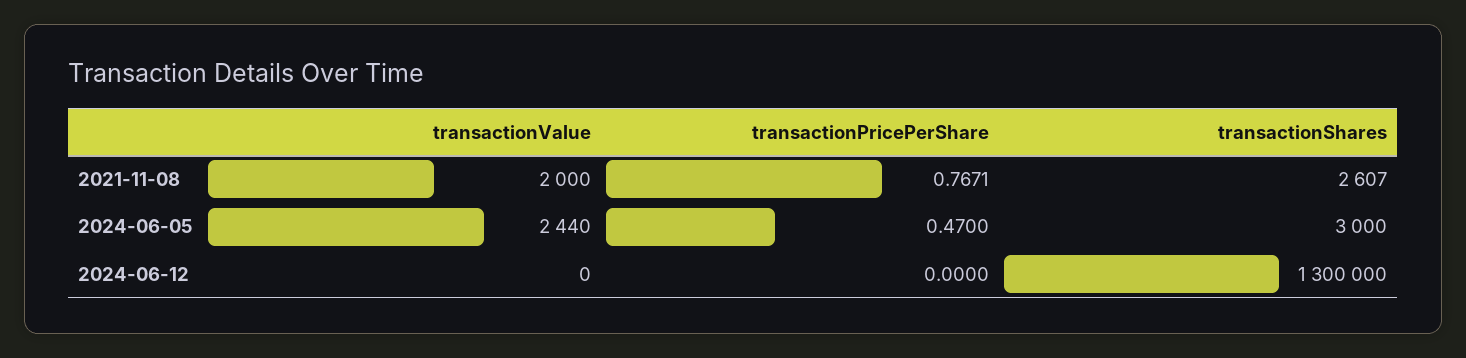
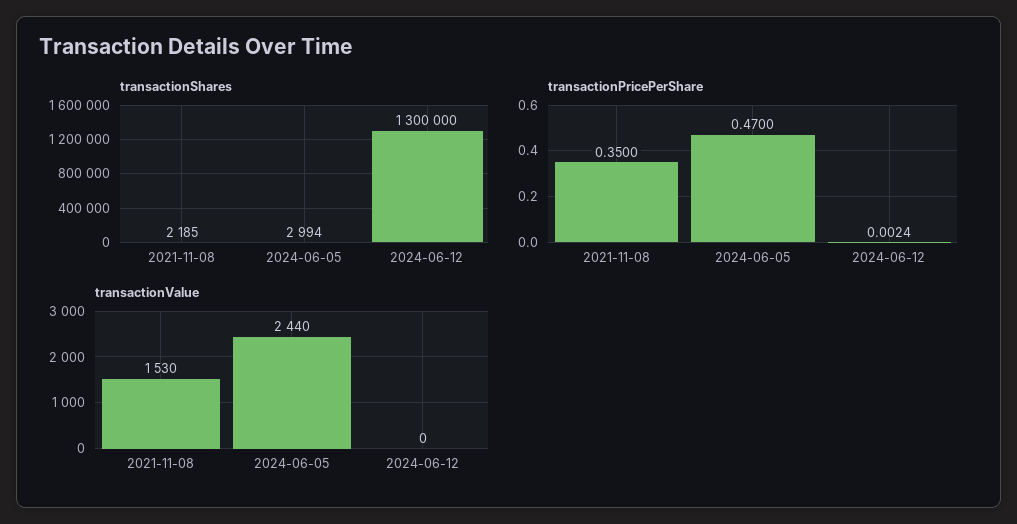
transactionValue, 2021-11-08: 2000 -> 1530
transactionPricePerShare, 2021-11-08: 0.7671 -> 0.35
transactionShares, 2021-11-08: 2607 -> 2185
transactionShares, 2024-06-05: 3000 -> 2994
transactionPricePerShare, 2024-06-12: 0 -> 0.0024

